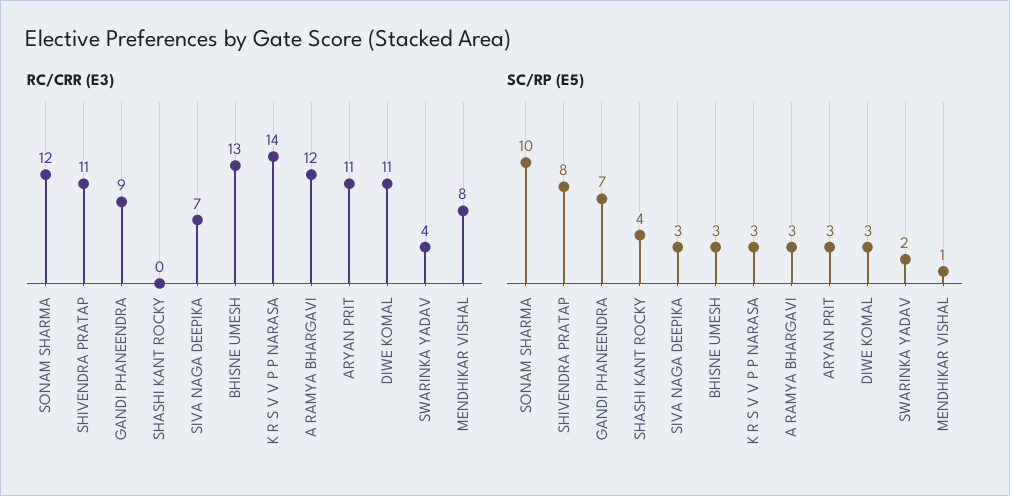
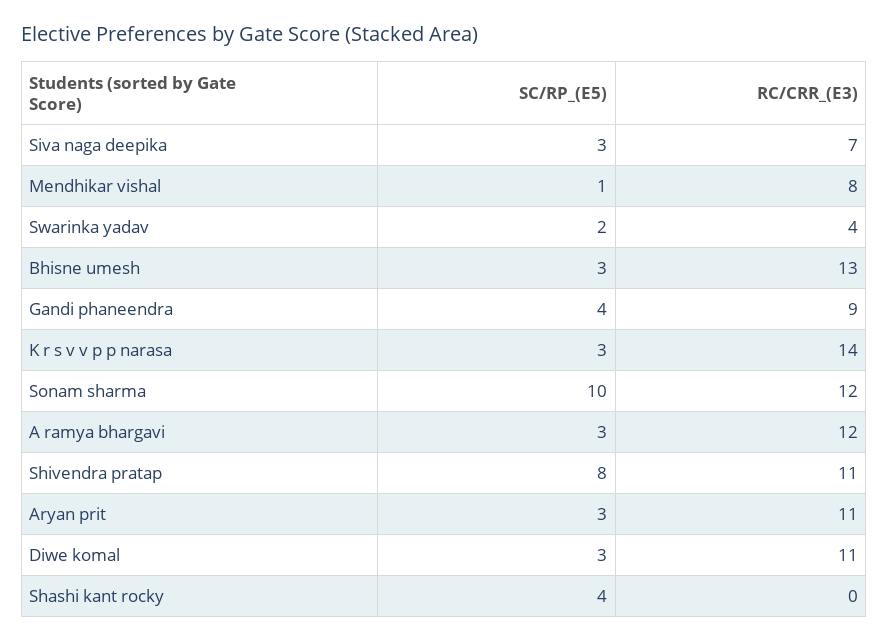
SC/RP (E5), GANDI PHANEENDRA: 7 -> 4

